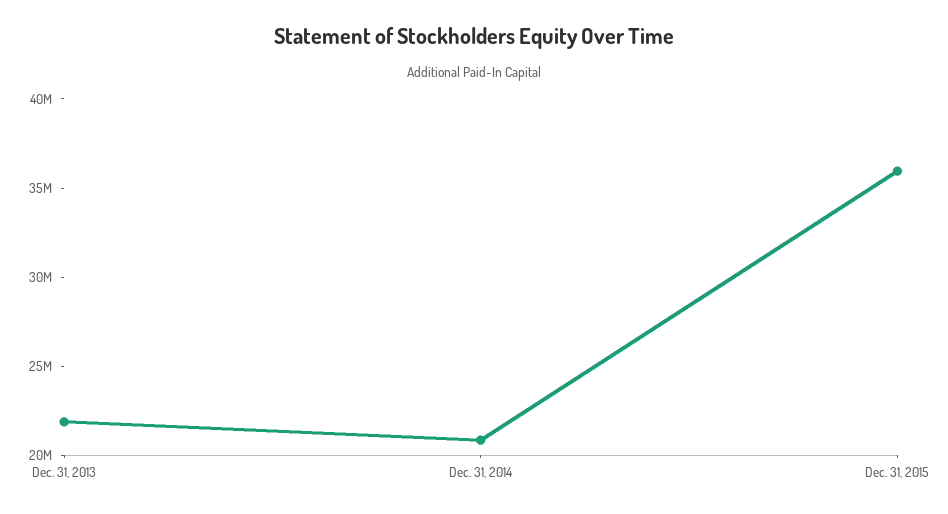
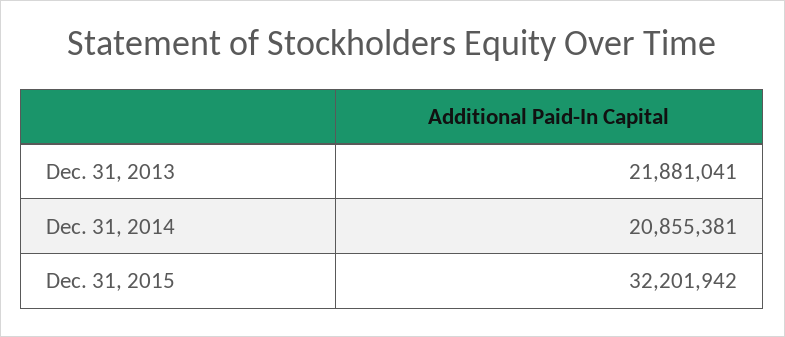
Dec. 31, 2015: 36000000 -> 32201942

